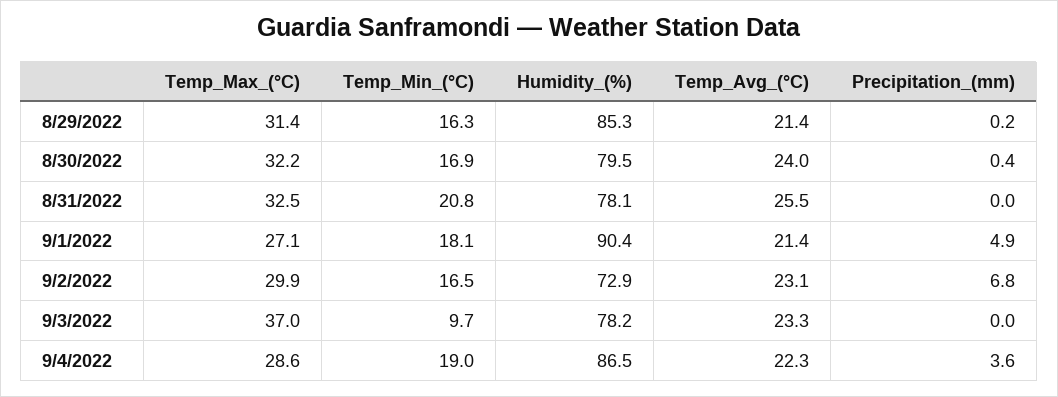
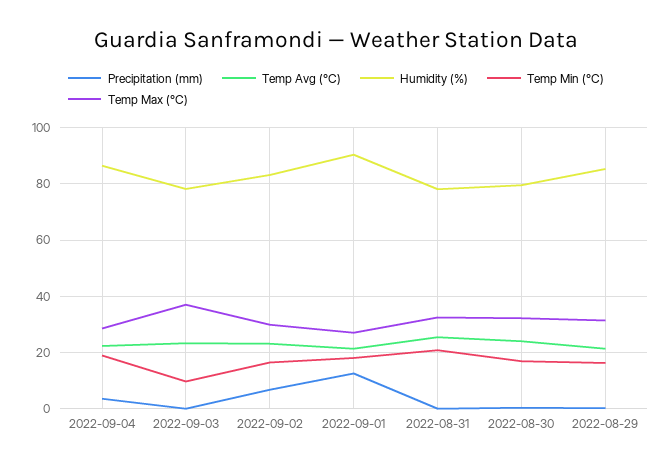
Precipitation_(mm), 9/1/2022: 4.9 -> 12.5
Humidity_(%), 9/2/2022: 72.9 -> 82.5

